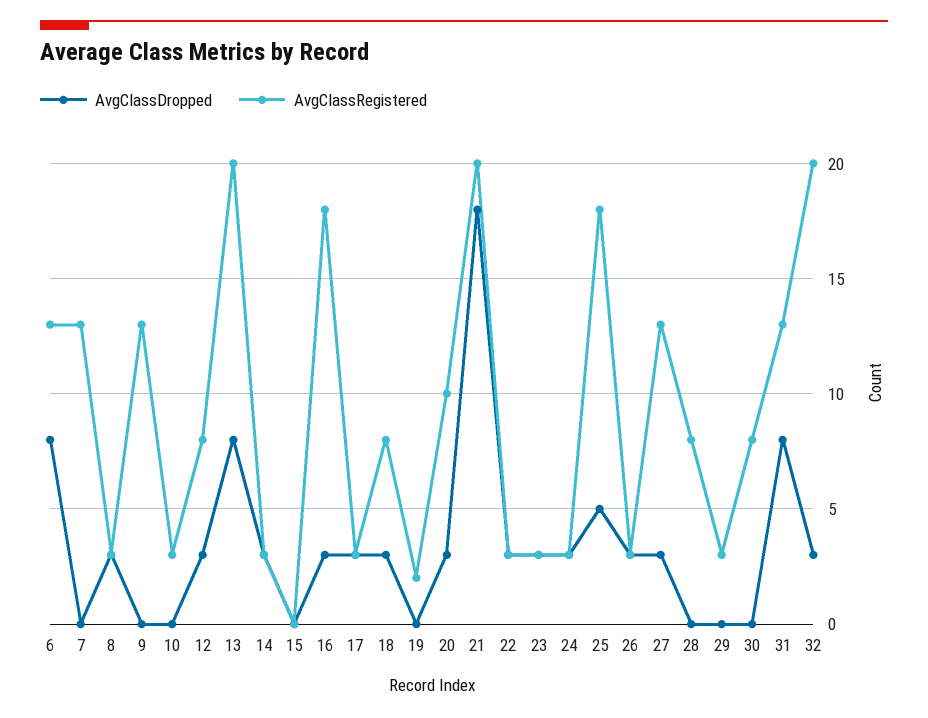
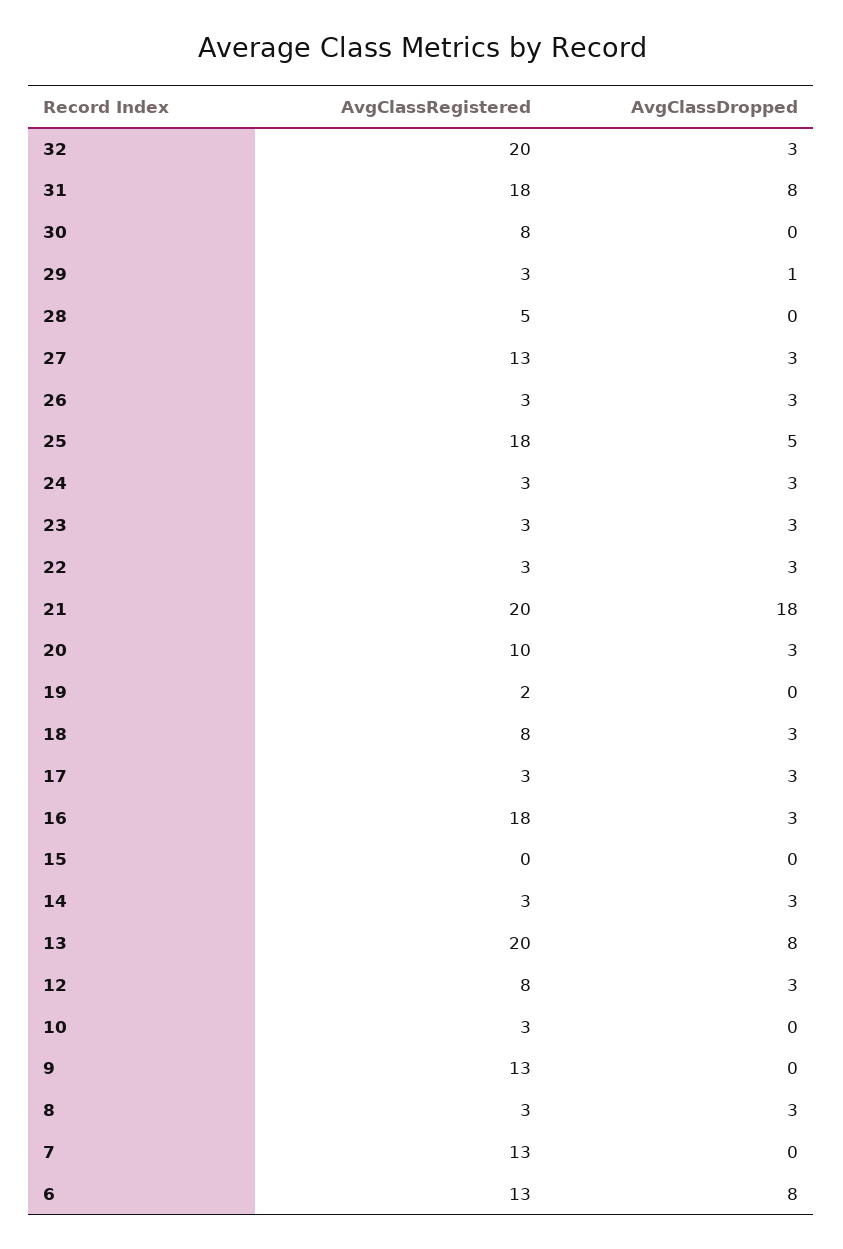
AvgClassRegistered, 28: 8 -> 5
AvgClassDropped, 29: 0 -> 1
AvgClassRegistered, 31: 13 -> 18

